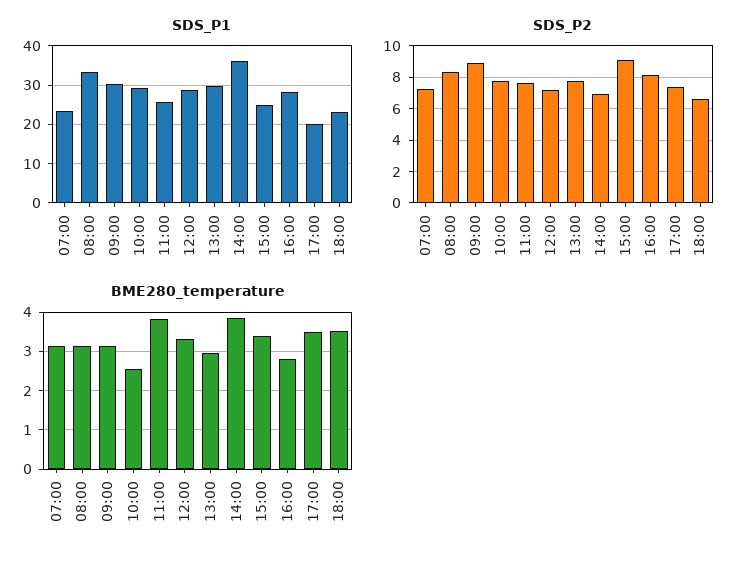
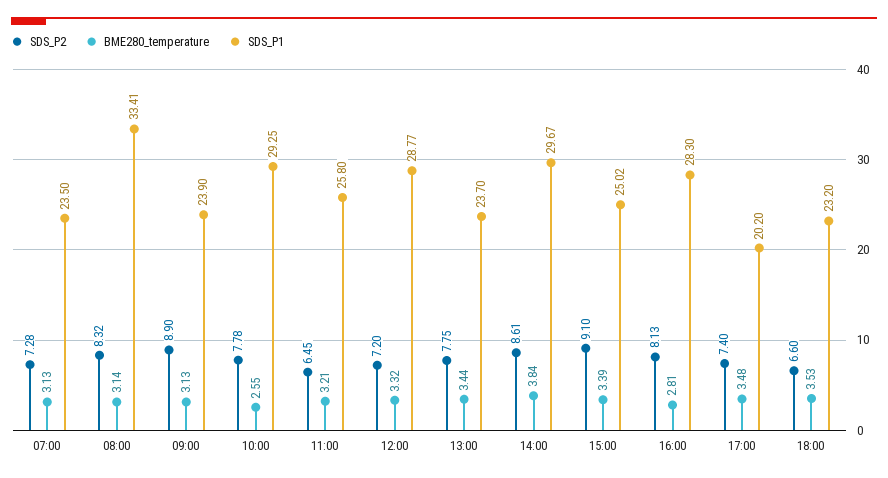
SDS_P1, 09:00: 30 -> 23.9
SDS_P1, 13:00: 30 -> 23.7
SDS_P1, 14:00: 36 -> 29.67
SDS_P2, 11:00: 7.5 -> 6.45
SDS_P2, 14:00: 7 -> 8.61
BME280_temperature, 11:00: 3.8 -> 3.21
BME280_temperature, 13:00: 3 -> 3.44

